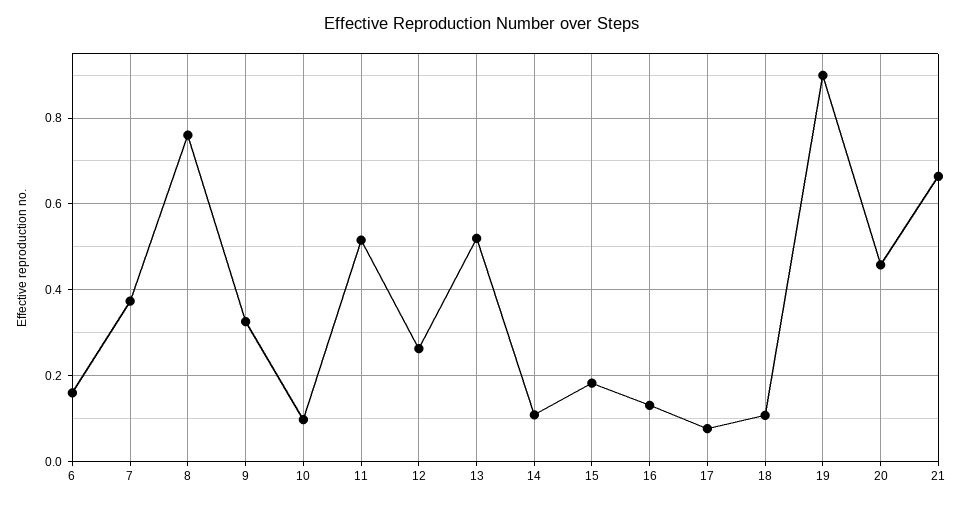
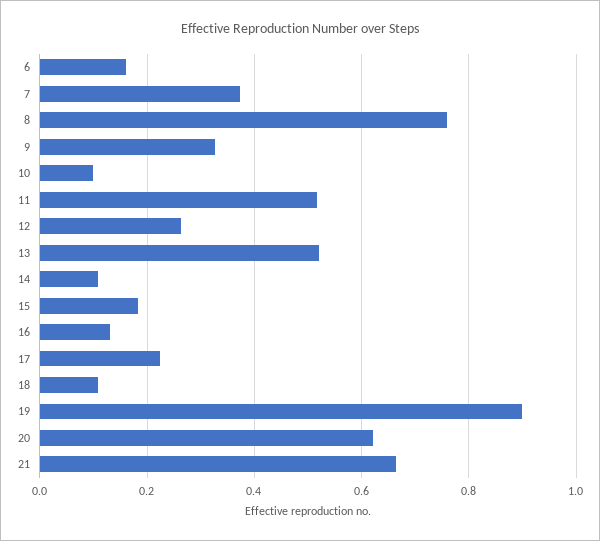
17: 0.08 -> 0.22
20: 0.46 -> 0.62

